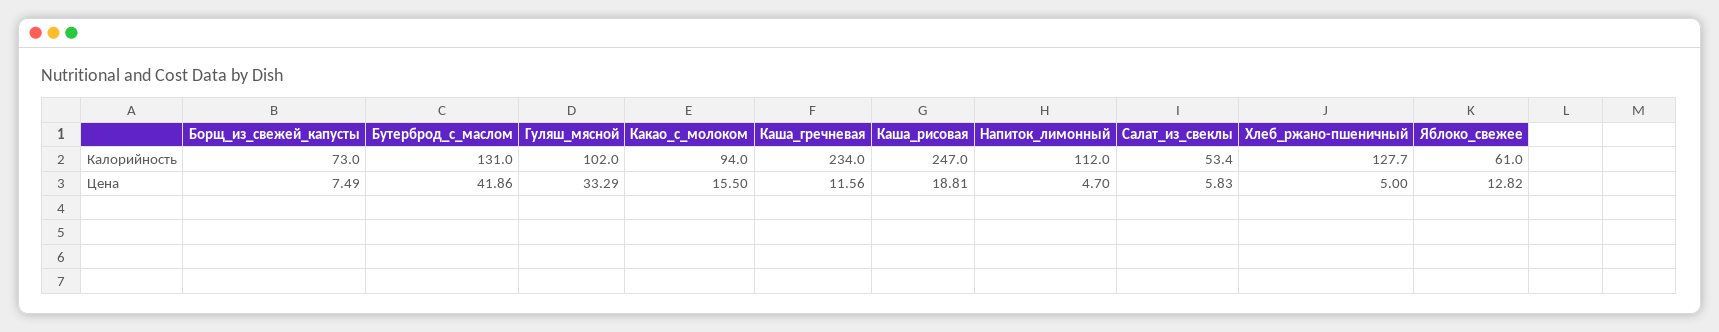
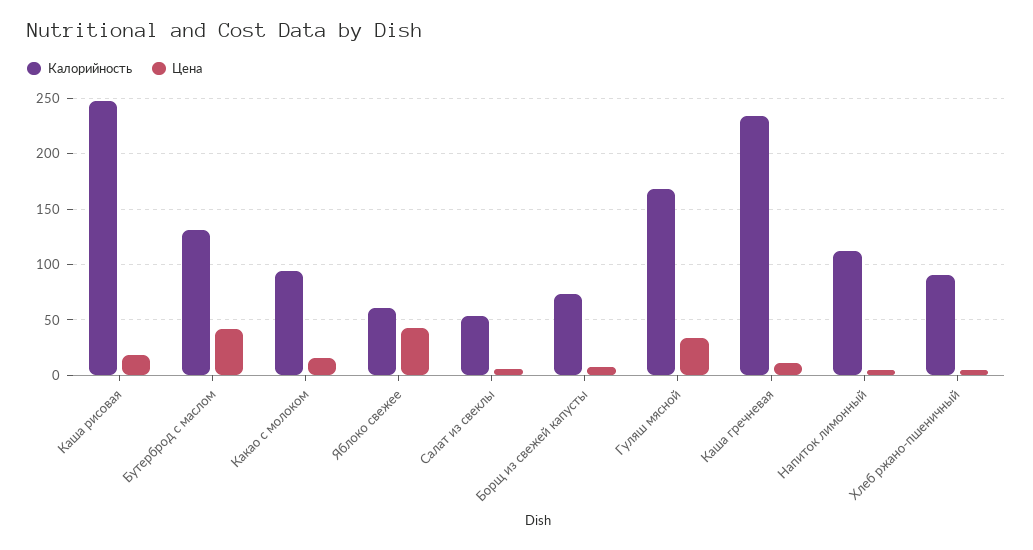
Калорийность, Гуляш_мясной: 102 -> 170
Калорийность, Хлеб_ржано-пшеничный: 127.7 -> 90
Цена, Яблоко_свежее: 12.82 -> 40

